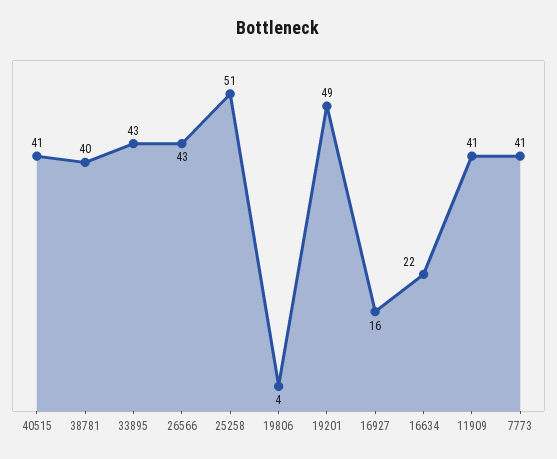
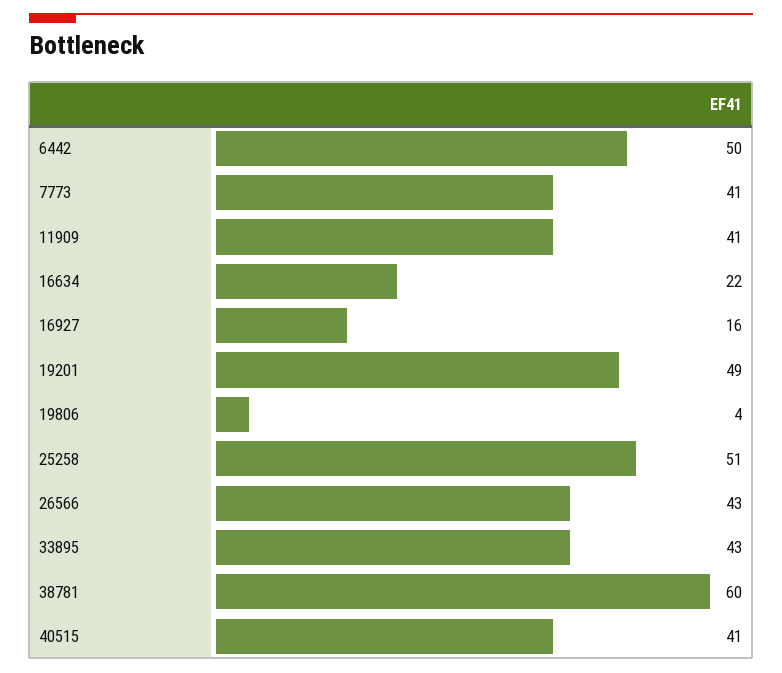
38781: 40 -> 60
6442: none -> 50

